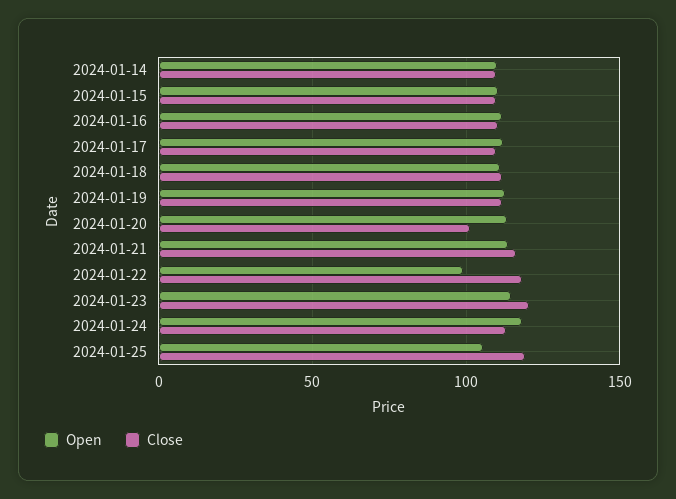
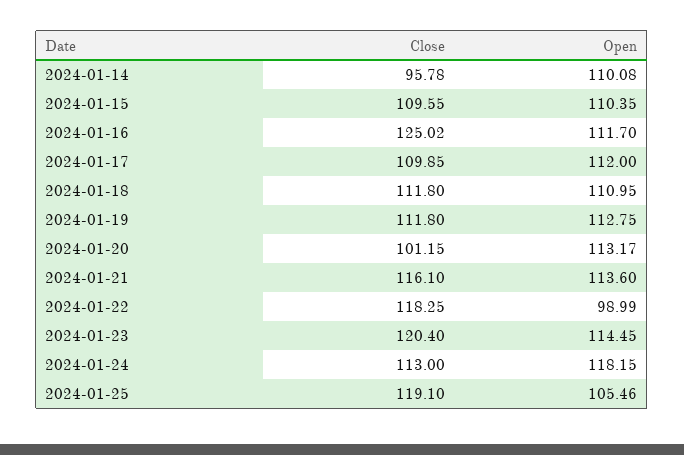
Close, 2024-01-14: 110 -> 95.78
Close, 2024-01-16: 110 -> 125.02

